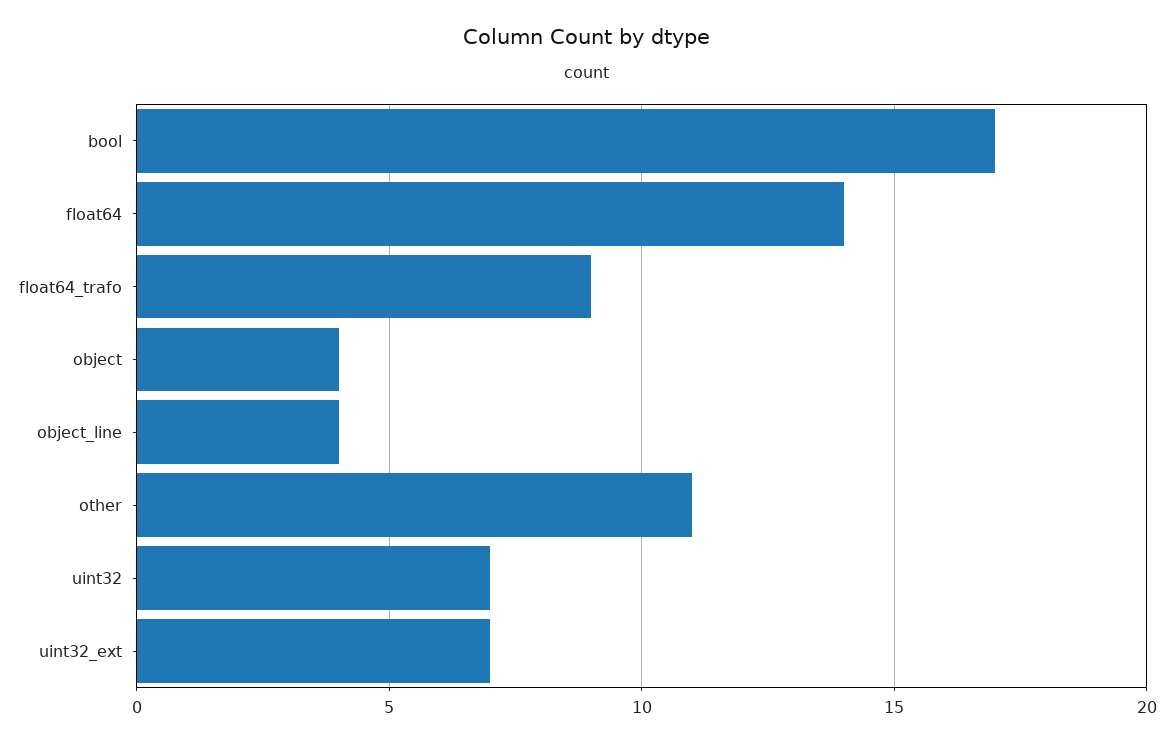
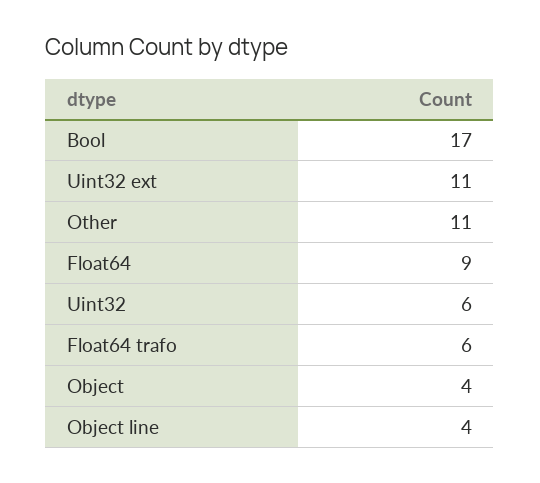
float64: 14 -> 9
float64_trafo: 9 -> 6
uint32: 7 -> 6
uint32_ext: 7 -> 11

